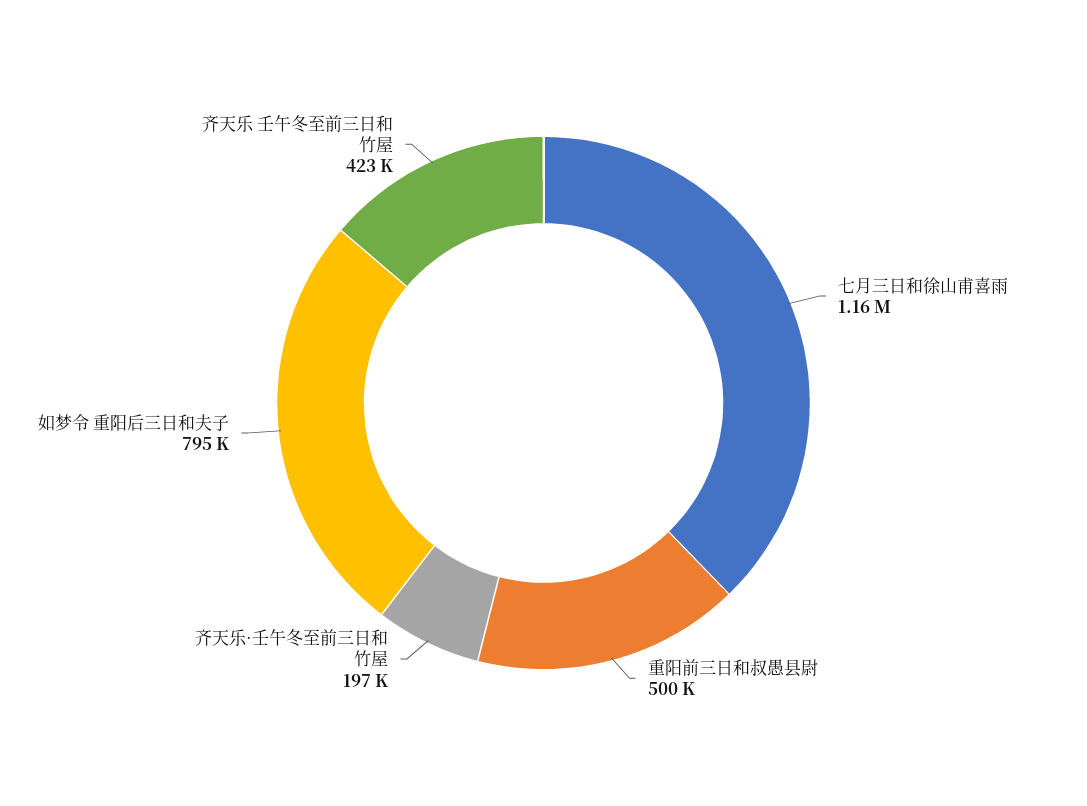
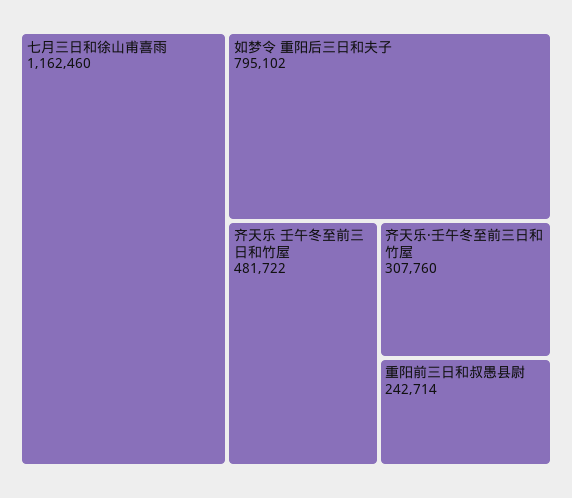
重阳前三日和叔愚县尉: 500000 -> 242714
齐天乐·壬午冬至前三日和竹屋: 197000 -> 307760
齐天乐 壬午冬至前三日和竹屋: 423000 -> 481722

